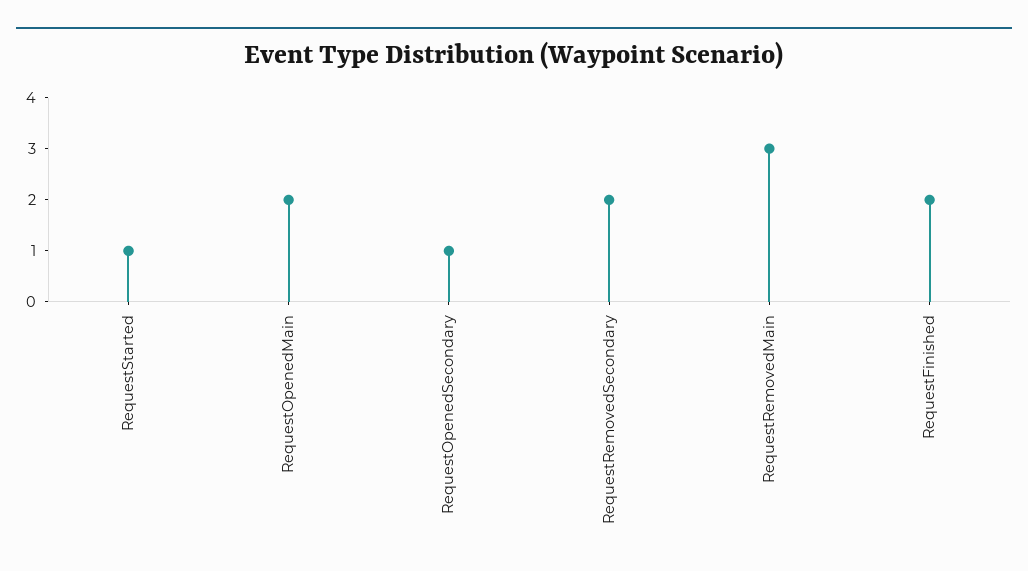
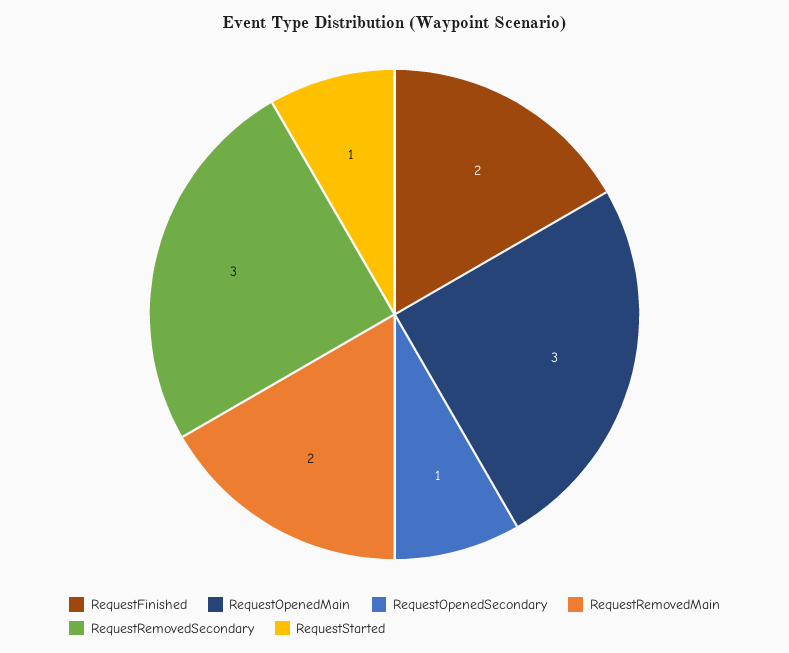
RequestOpenedMain: 2 -> 3
RequestRemovedSecondary: 2 -> 3
RequestRemovedMain: 3 -> 2

